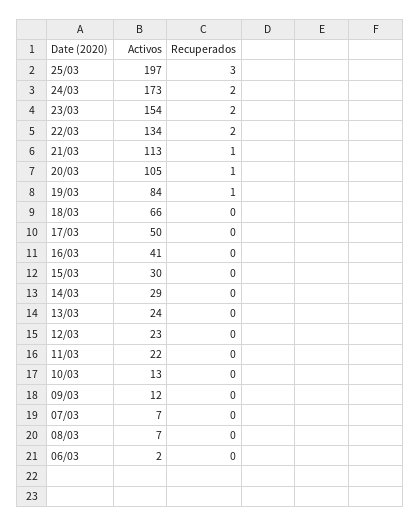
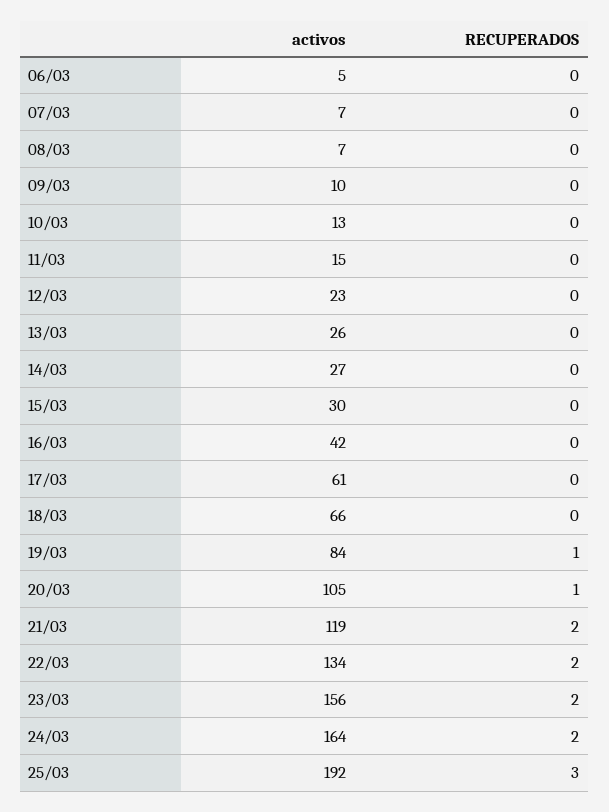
Activos, 25/03: 197 -> 192
Activos, 24/03: 173 -> 164
Activos, 23/03: 154 -> 156
Activos, 21/03: 113 -> 119
Recuperados, 21/03: 1 -> 2
Activos, 17/03: 50 -> 61
Activos, 16/03: 41 -> 42
Activos, 14/03: 29 -> 27
Activos, 13/03: 24 -> 26
Activos, 11/03: 22 -> 15
Activos, 09/03: 12 -> 10
Activos, 06/03: 2 -> 5

